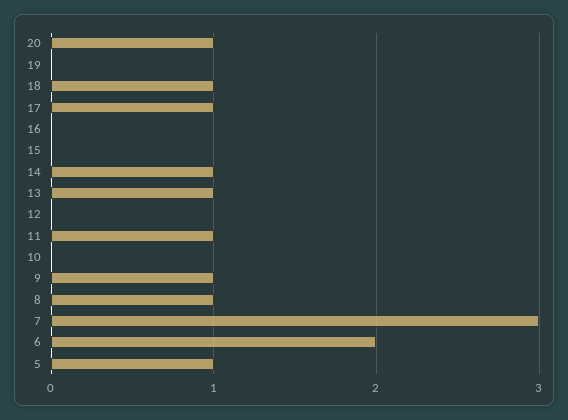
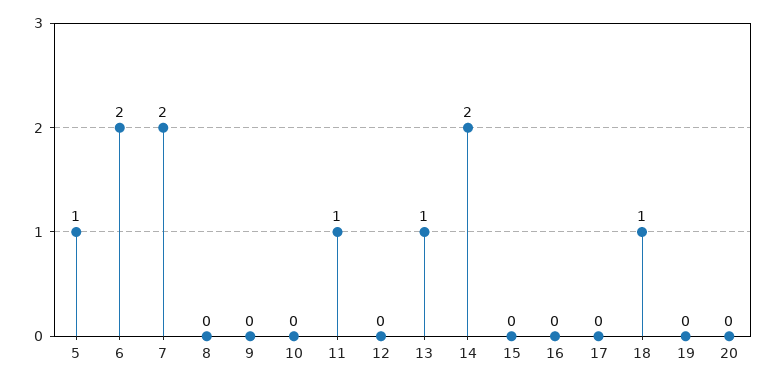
20: 1 -> 0
17: 1 -> 0
14: 1 -> 2
9: 1 -> 0
8: 1 -> 0
7: 3 -> 2

